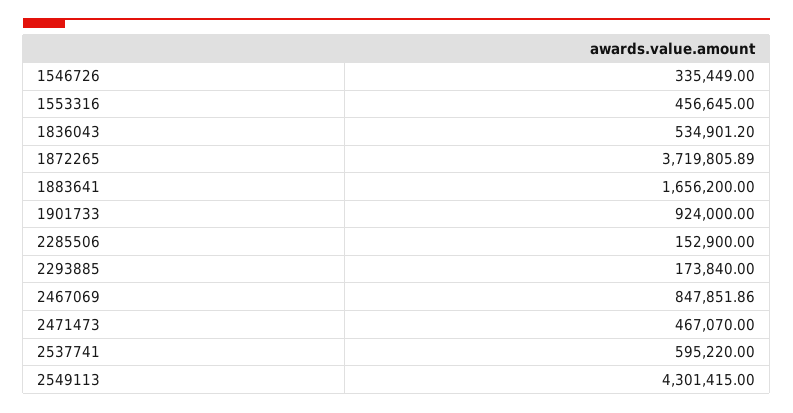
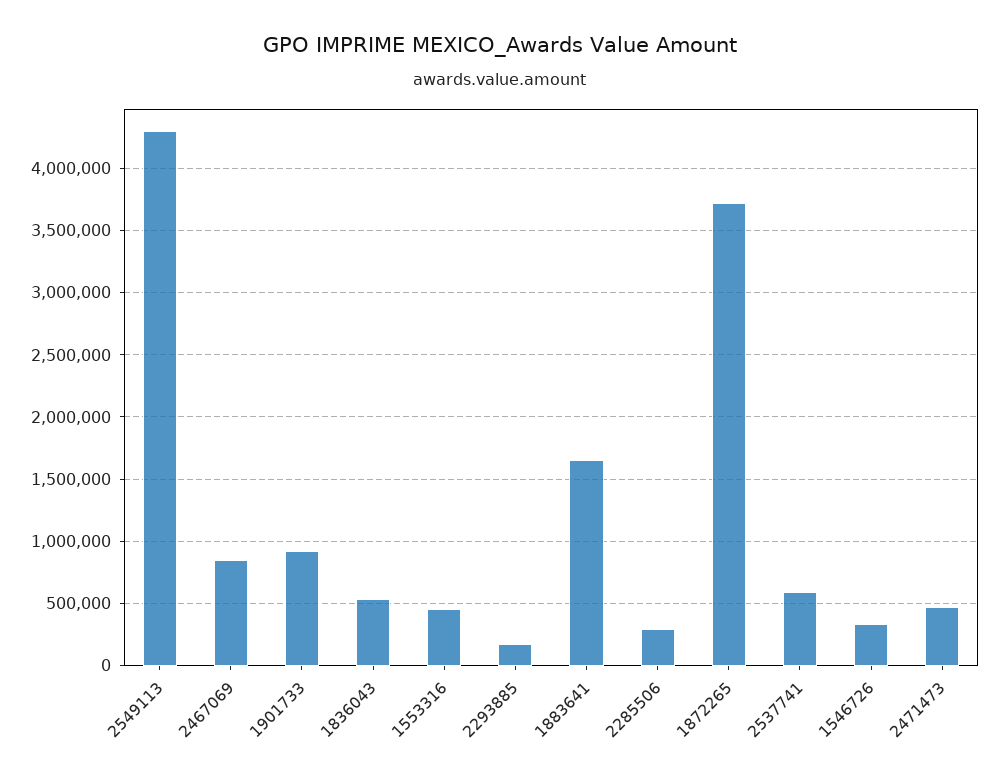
2285506: 152900 -> 300000

